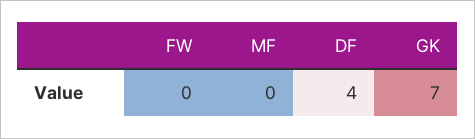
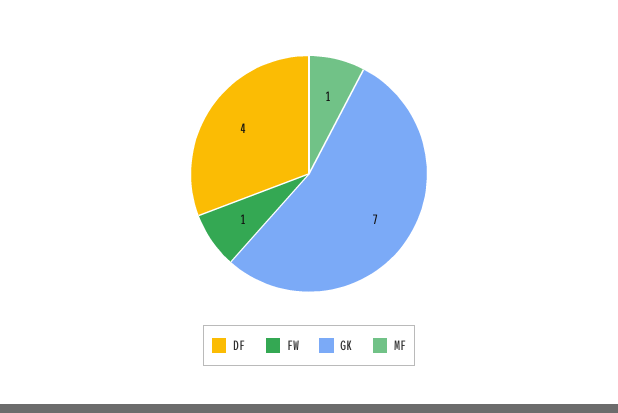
FW: 0 -> 1
MF: 0 -> 1

